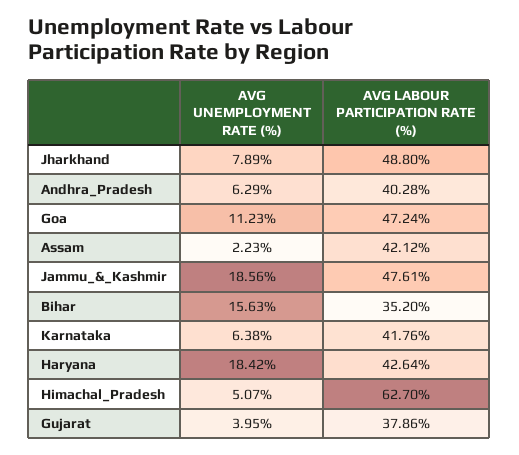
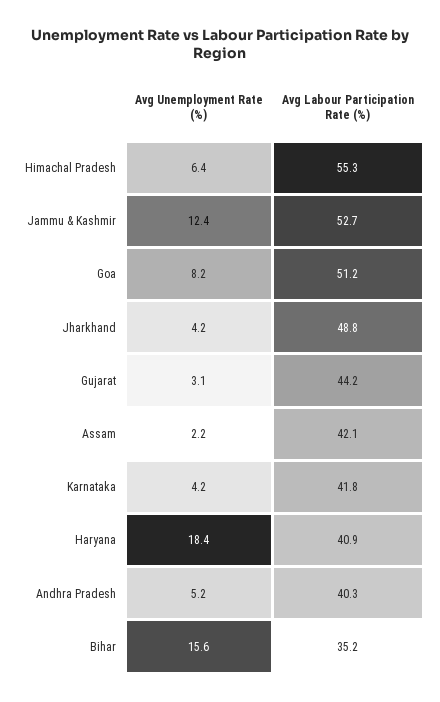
AVG UNEMPLOYMENT RATE (%), Jharkhand: 7.89 -> 4.2
AVG UNEMPLOYMENT RATE (%), Andhra_Pradesh: 6.29 -> 5.2
AVG UNEMPLOYMENT RATE (%), Goa: 11.23 -> 8.2
AVG LABOUR PARTICIPATION RATE (%), Goa: 47.24 -> 51.2
AVG UNEMPLOYMENT RATE (%), Jammu_&_Kashmir: 18.56 -> 12.4
AVG LABOUR PARTICIPATION RATE (%), Jammu_&_Kashmir: 47.61 -> 52.7
AVG UNEMPLOYMENT RATE (%), Karnataka: 6.38 -> 4.2
AVG LABOUR PARTICIPATION RATE (%), Haryana: 42.64 -> 40.9
AVG UNEMPLOYMENT RATE (%), Himachal_Pradesh: 5.07 -> 6.4
AVG LABOUR PARTICIPATION RATE (%), Himachal_Pradesh: 62.7 -> 55.3
AVG UNEMPLOYMENT RATE (%), Gujarat: 3.95 -> 3.1
AVG LABOUR PARTICIPATION RATE (%), Gujarat: 37.86 -> 44.2

